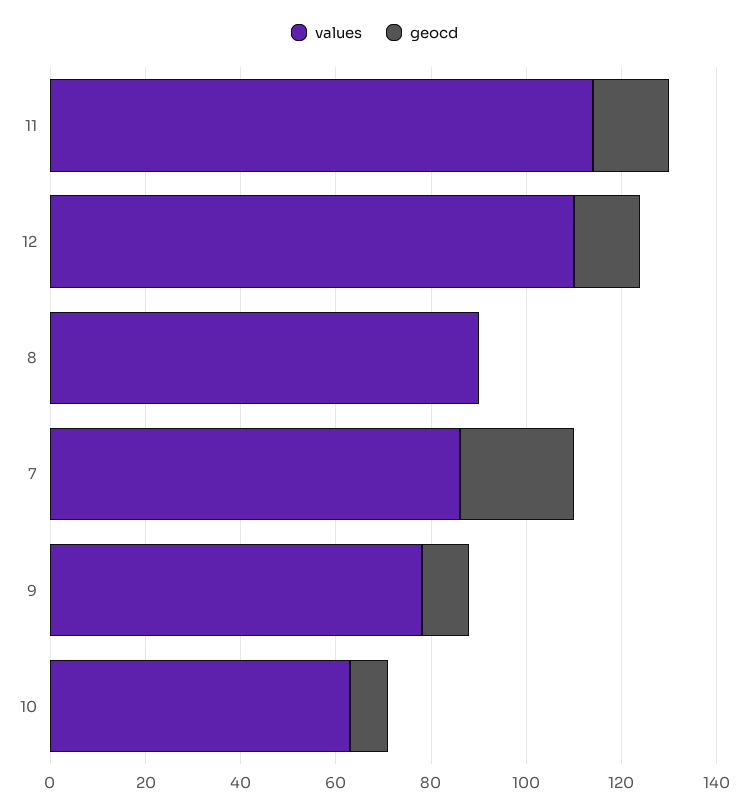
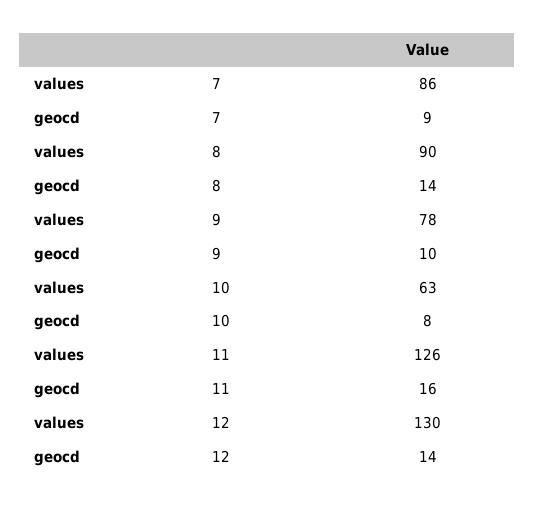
values, 11: 115 -> 126
values, 12: 110 -> 130
geocd, 8: 0 -> 14
geocd, 7: 25 -> 9

